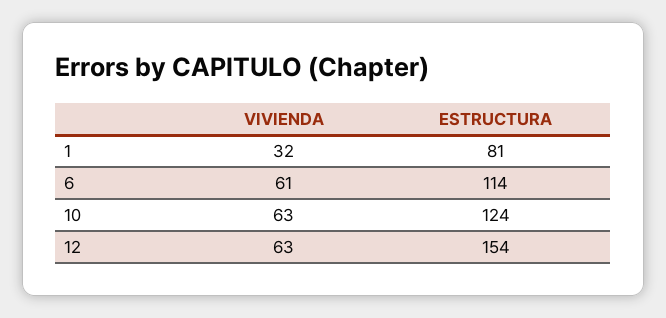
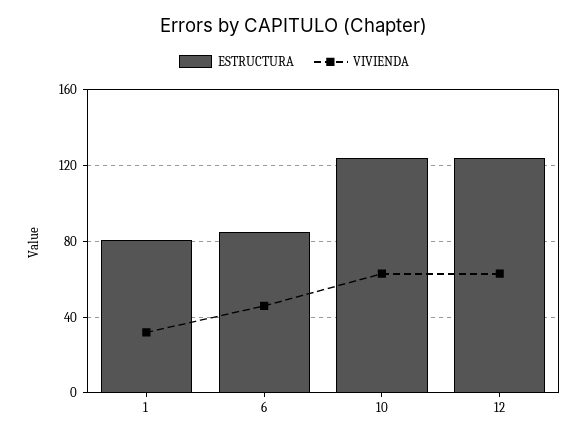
VIVIENDA, 6: 61 -> 45
ESTRUCTURA, 6: 114 -> 85
ESTRUCTURA, 12: 154 -> 125

